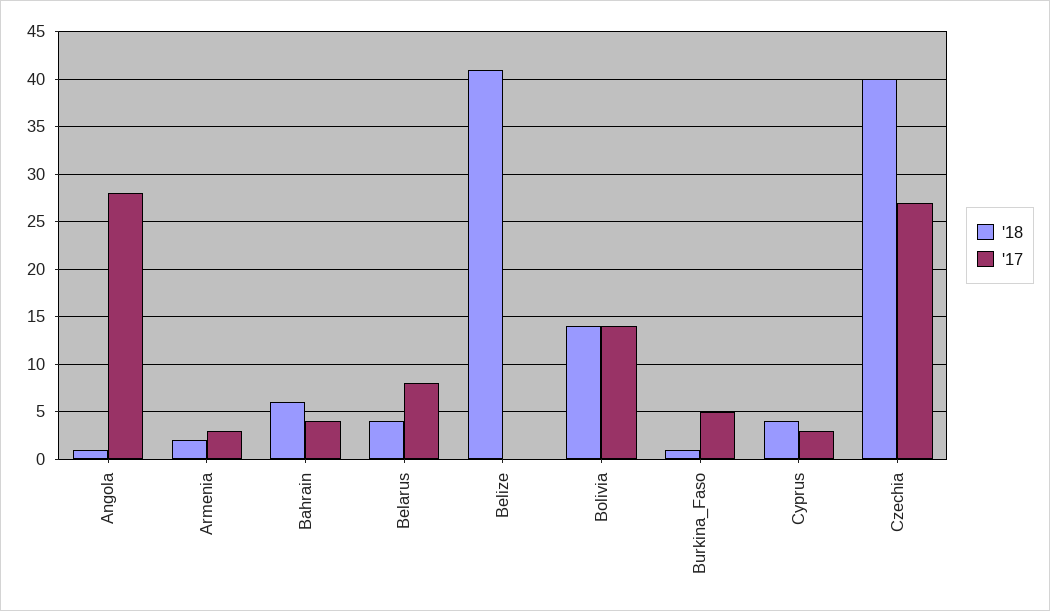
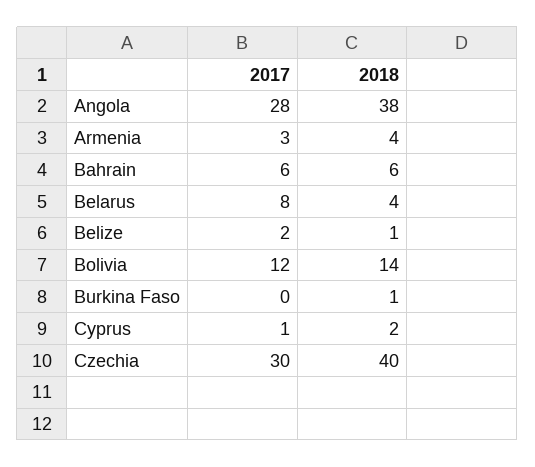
'18, Angola: 1 -> 38
'18, Armenia: 2 -> 4
'17, Bahrain: 4 -> 6
'18, Belize: 41 -> 1
'17, Belize: 0 -> 2
'17, Bolivia: 14 -> 12
'17, Burkina_Faso: 5 -> 0
'18, Cyprus: 4 -> 2
'17, Cyprus: 3 -> 1
'17, Czechia: 27 -> 30

